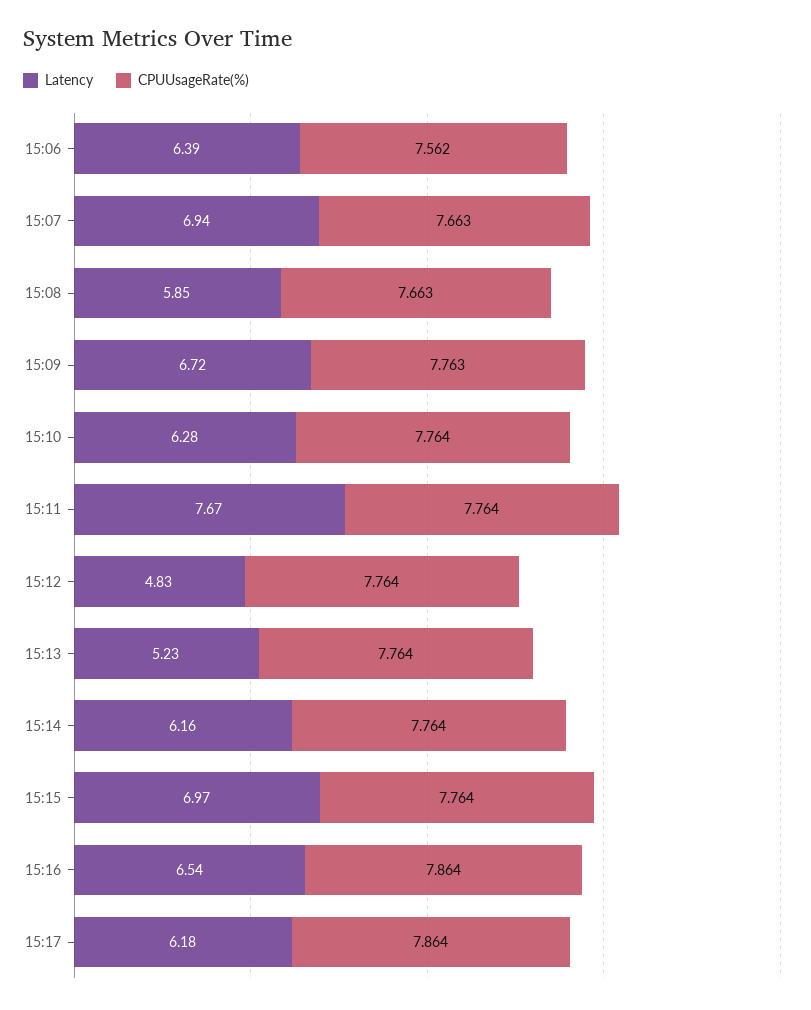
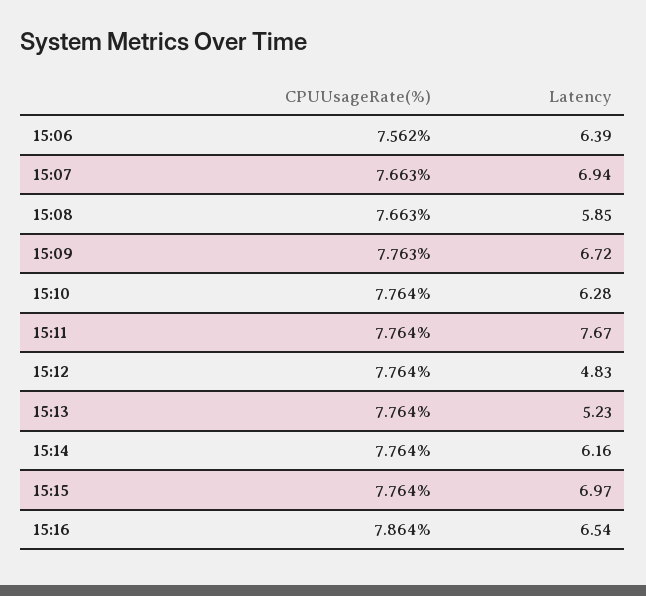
Latency, 15:17: 6.18 -> none
CPUUsageRate(%), 15:17: 7.864 -> none

